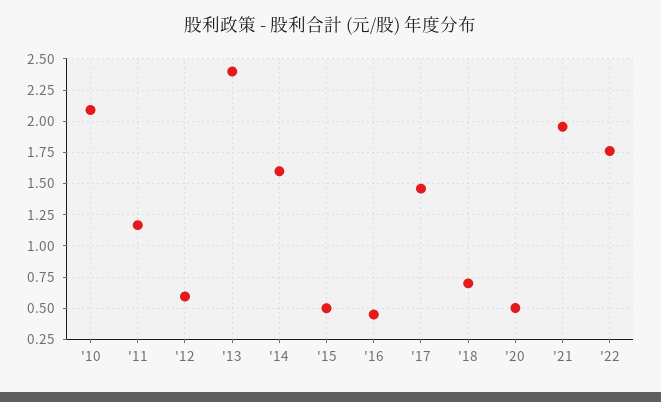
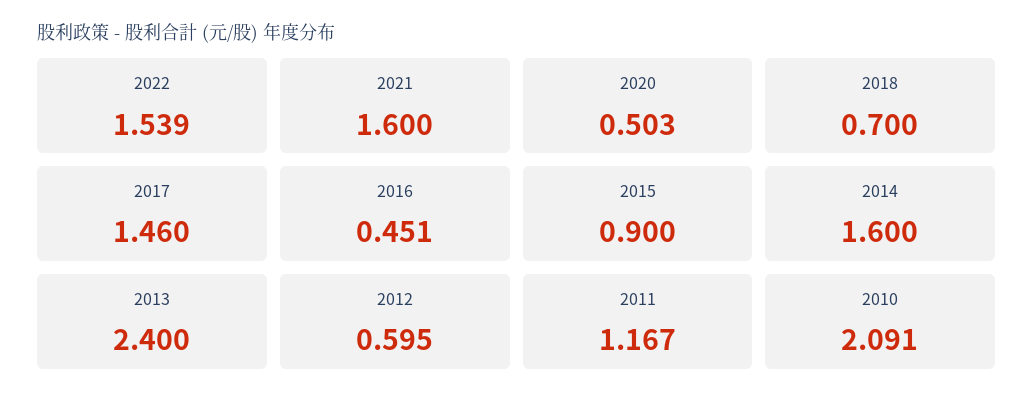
'15: 0.5 -> 0.9
'21: 1.95 -> 1.6
'22: 1.75 -> 1.539

